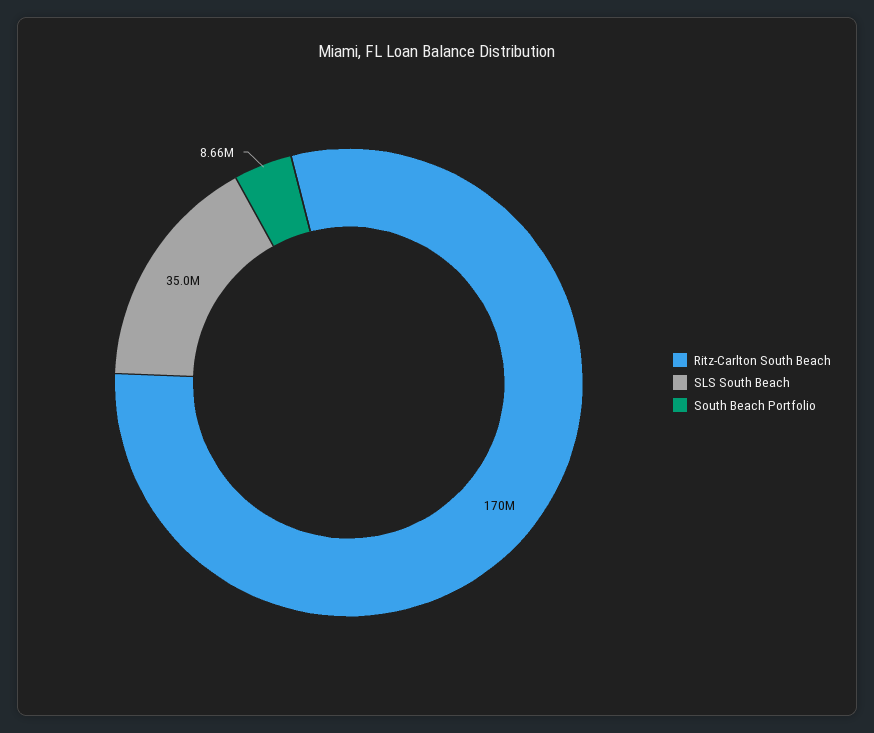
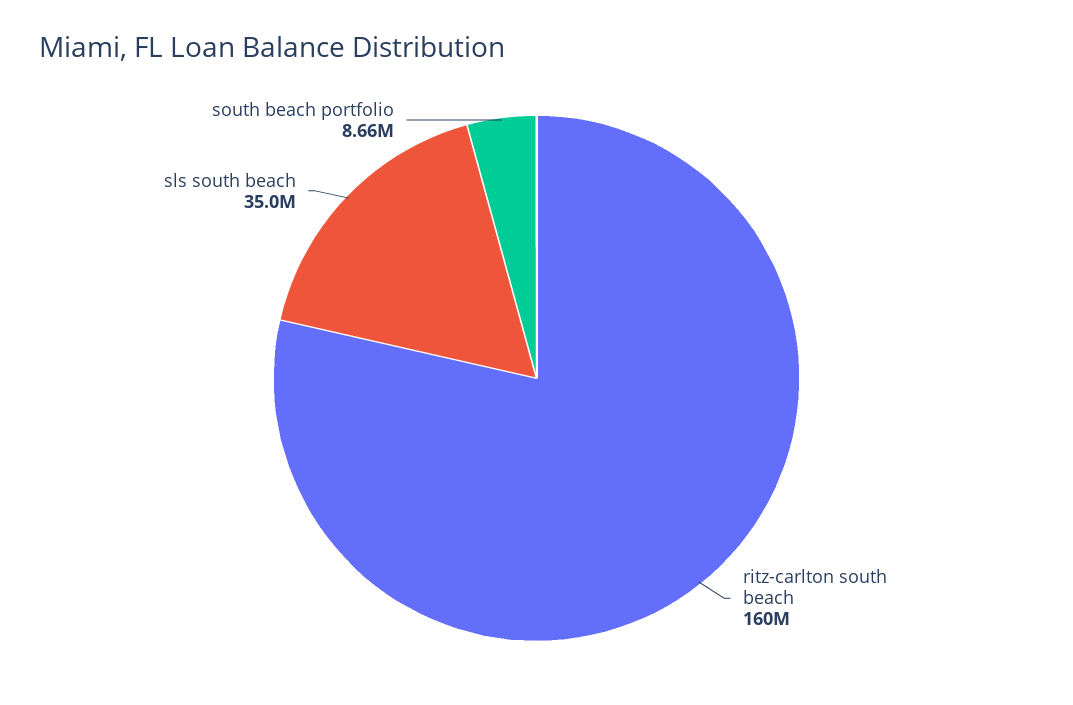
Ritz-Carlton South Beach: 170000000 -> 160000000

